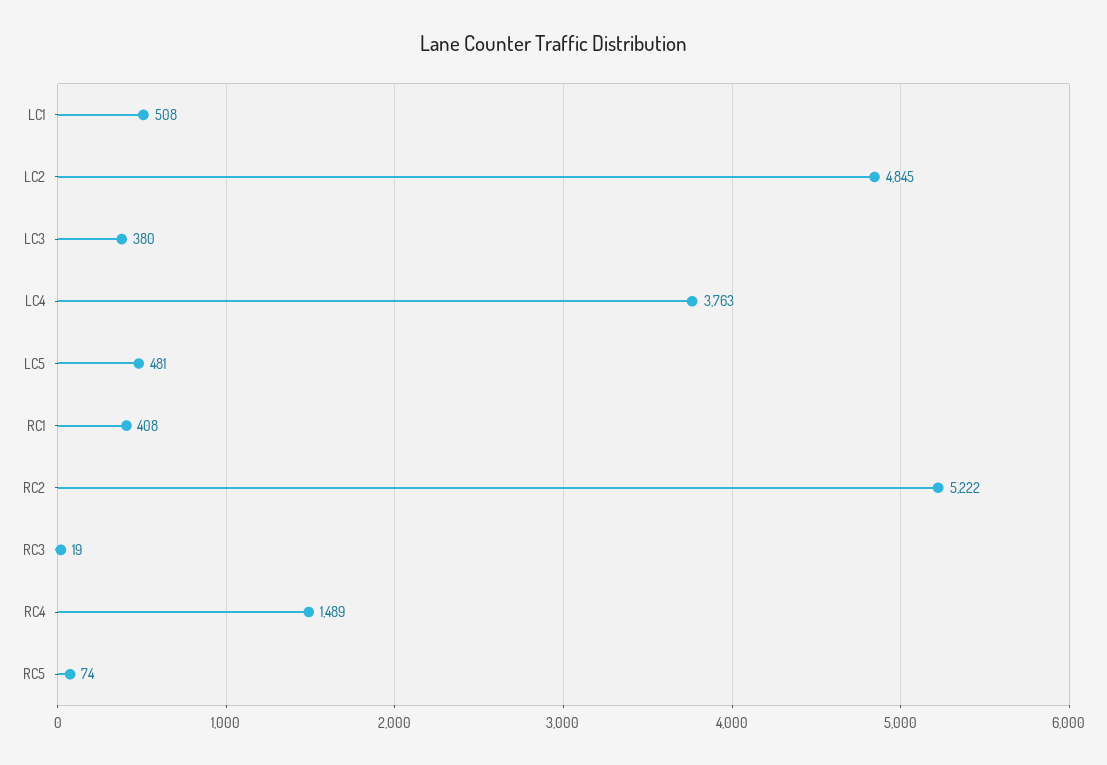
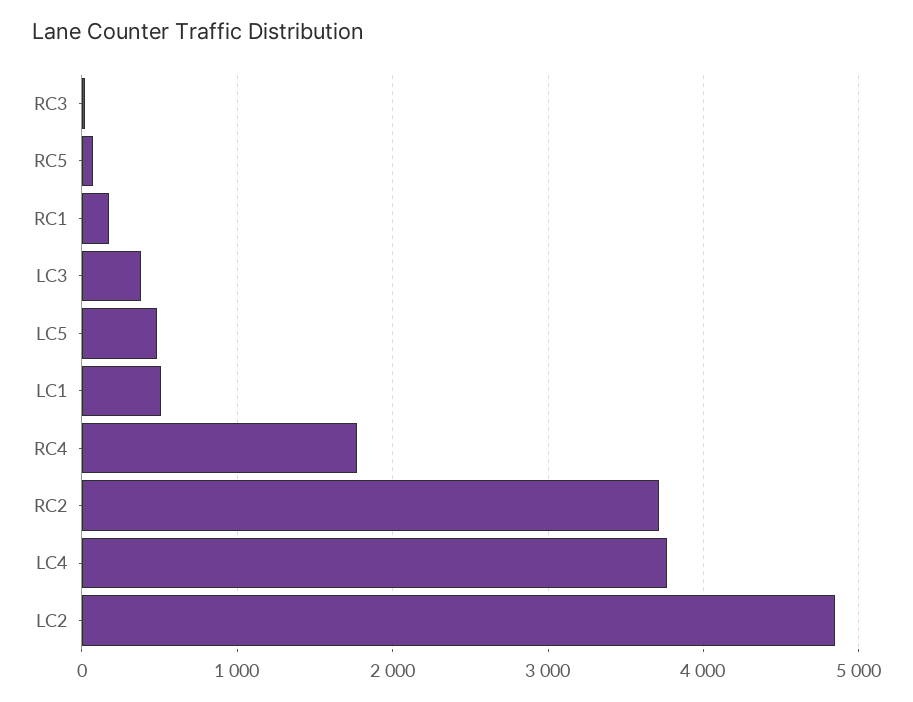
RC1: 408 -> 200
RC2: 5222 -> 3700
RC4: 1489 -> 1800

